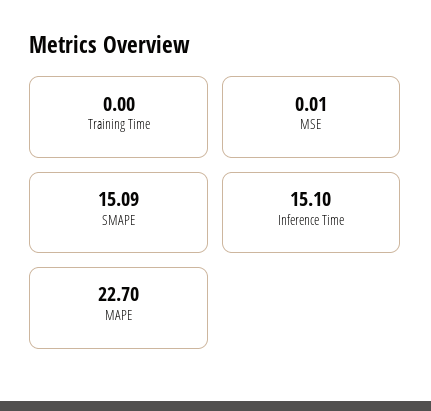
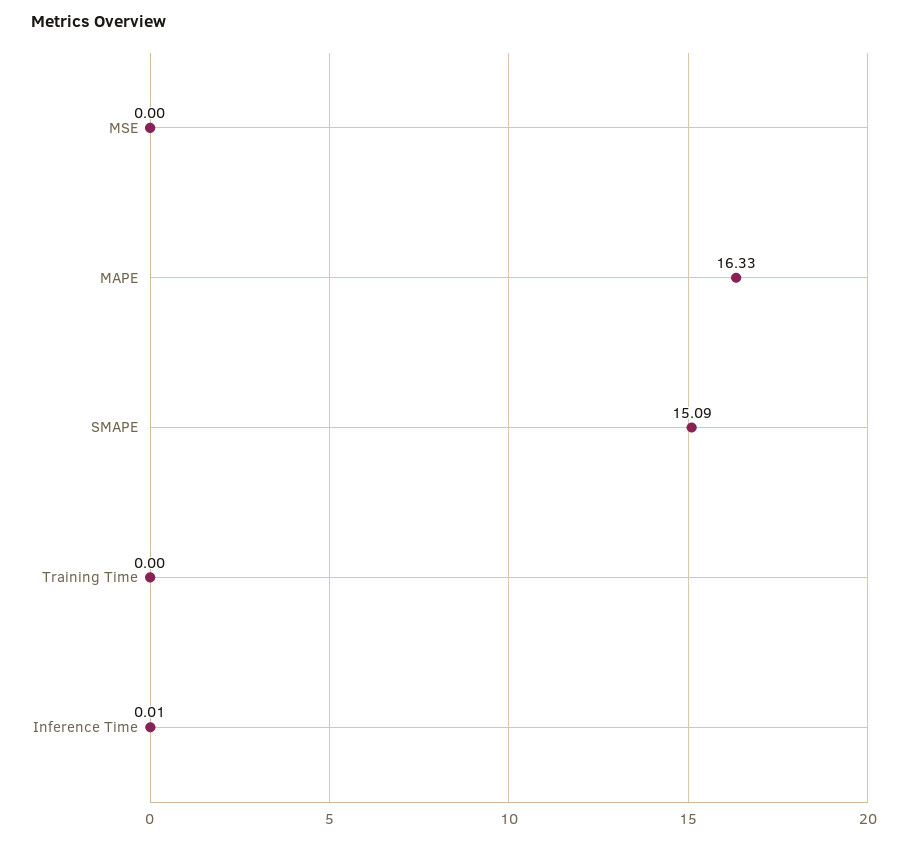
MSE: 0.01 -> 0
Inference Time: 15.1 -> 0.01
MAPE: 22.7 -> 16.33

